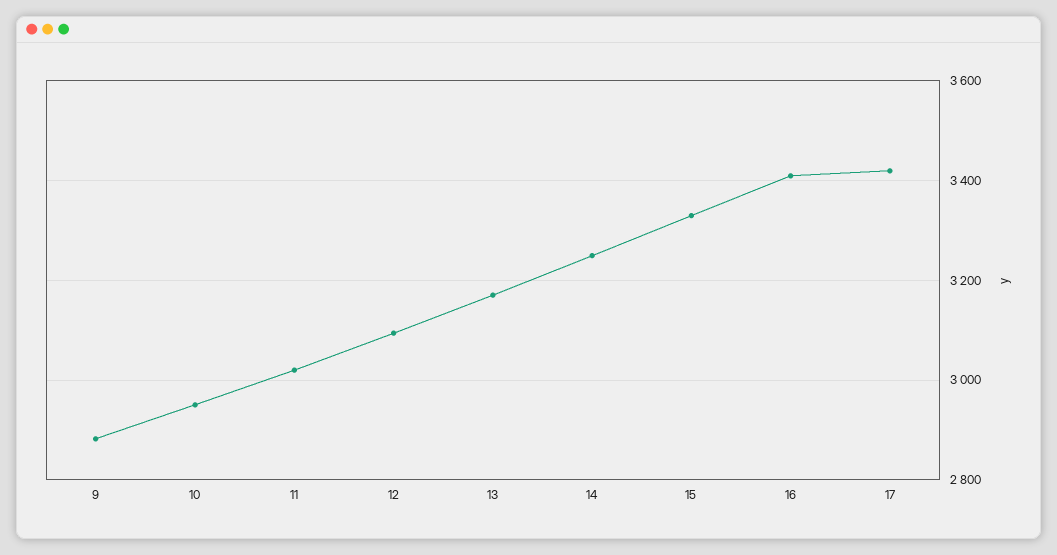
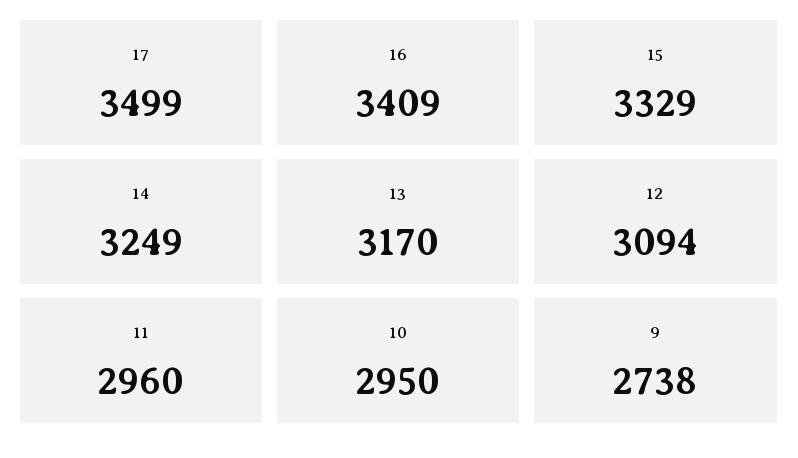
9: 2880 -> 2738
11: 3020 -> 2960
17: 3420 -> 3499

